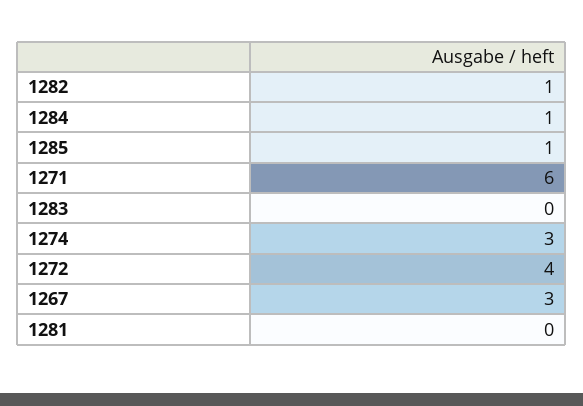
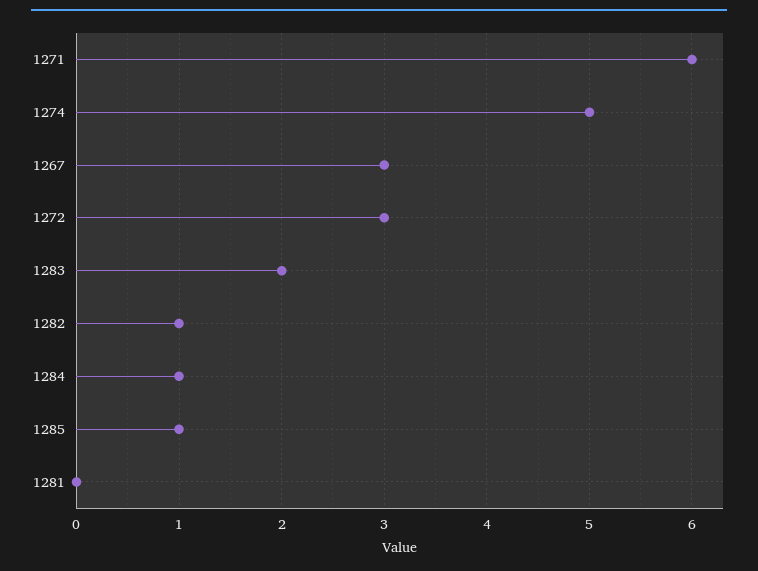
1283: 0 -> 2
1274: 3 -> 5
1272: 4 -> 3

